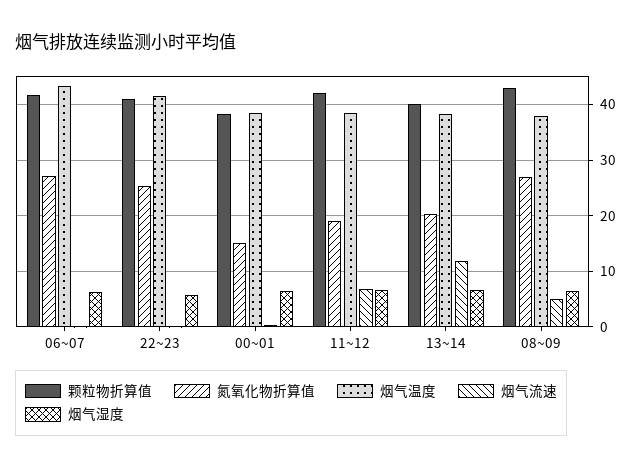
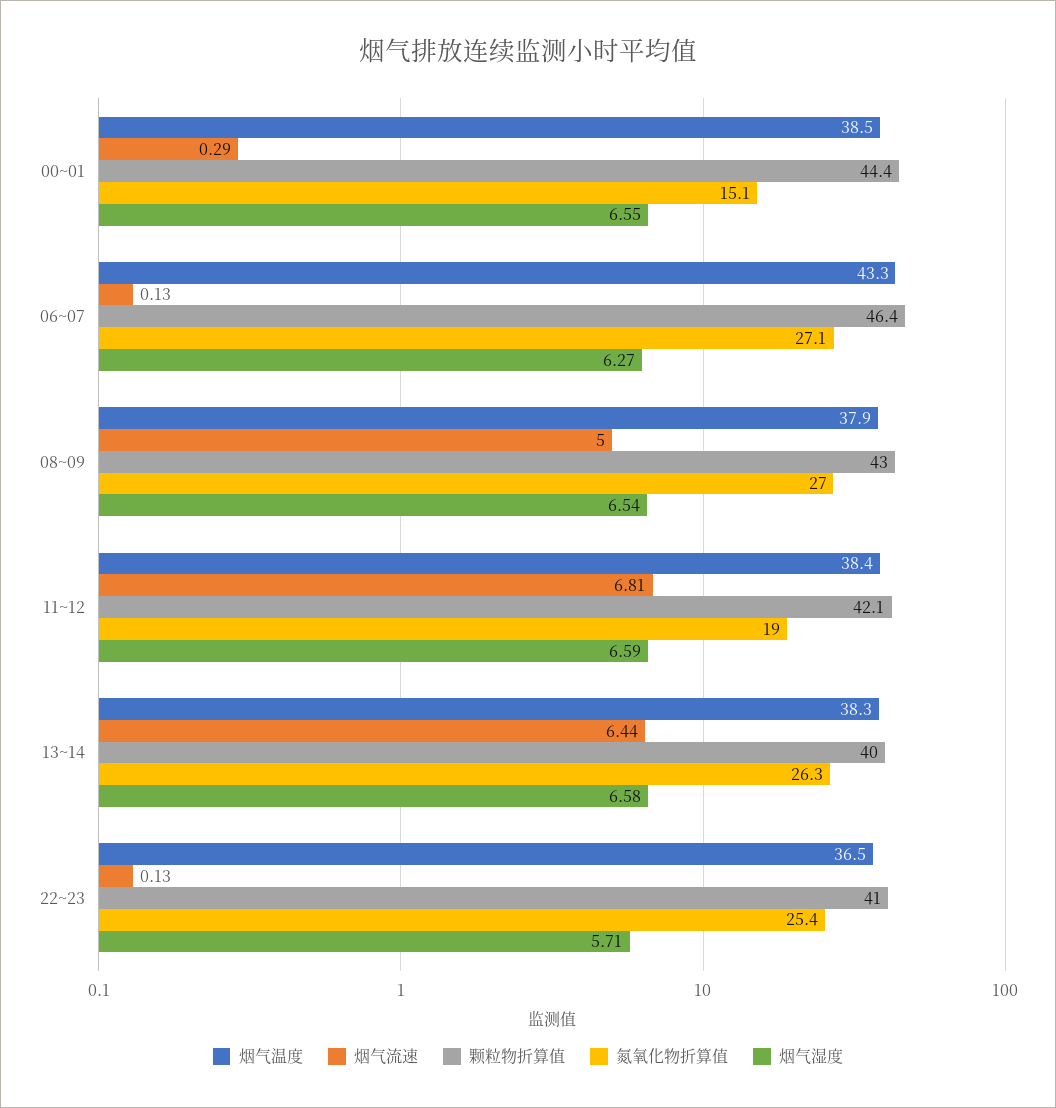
颗粒物折算值, 06~07: 42 -> 46.4
烟气温度, 22~23: 42 -> 36.5
颗粒物折算值, 00~01: 38 -> 44.4
氮氧化物折算值, 13~14: 20 -> 26.3
烟气流速, 13~14: 12 -> 6.44

